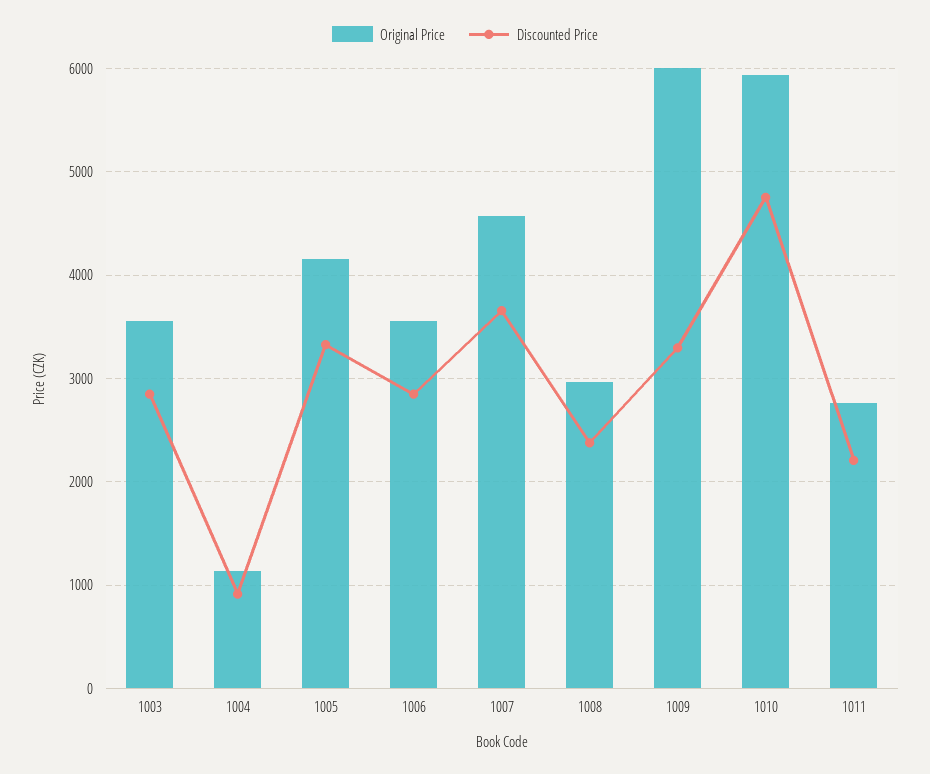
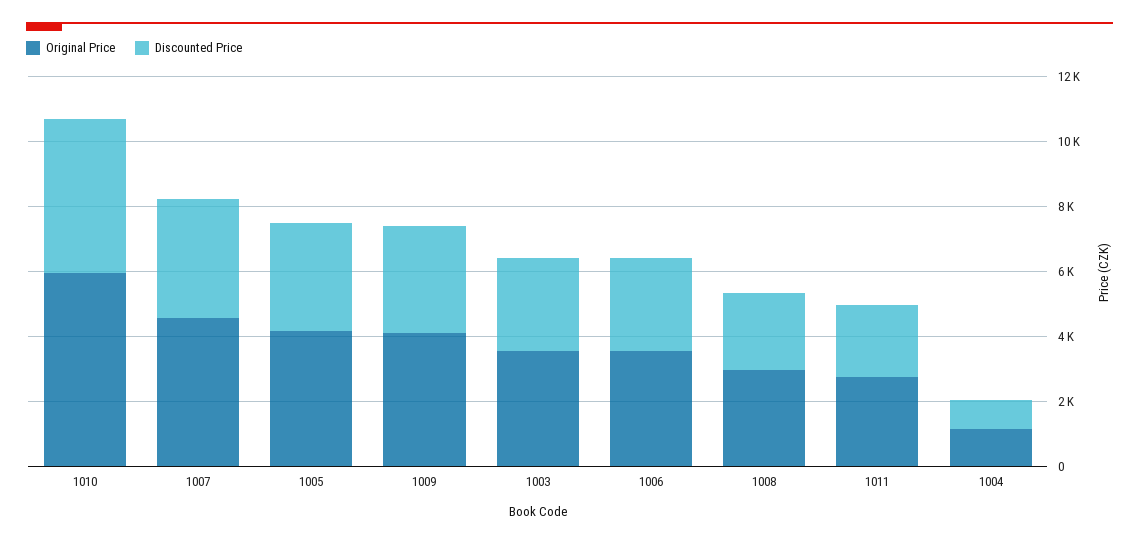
Original Price, 1009: 6000 -> 4000

